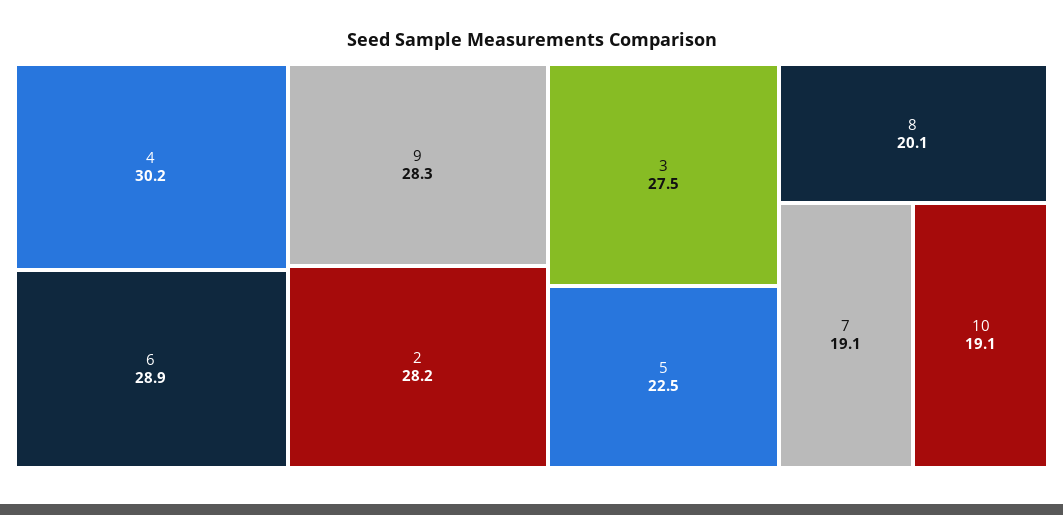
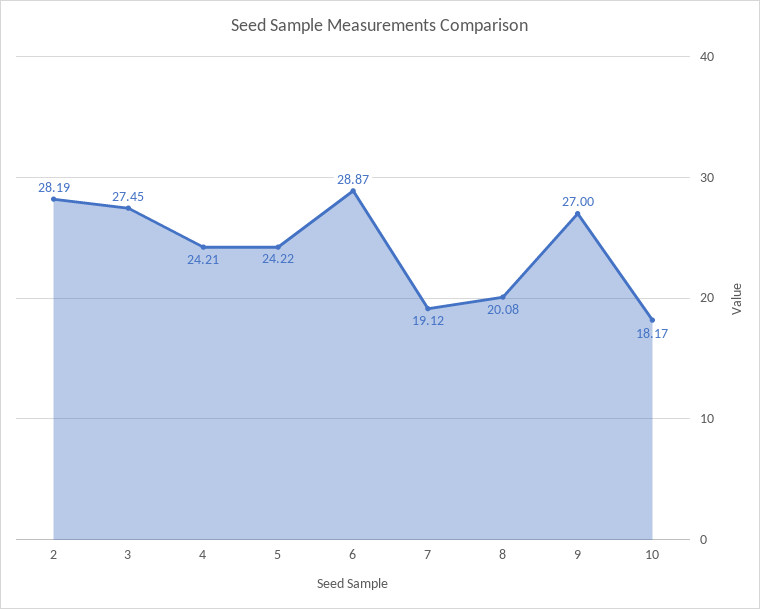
4: 30.2 -> 24.21
9: 28.3 -> 27
5: 22.5 -> 24.22
10: 19.1 -> 18.17

